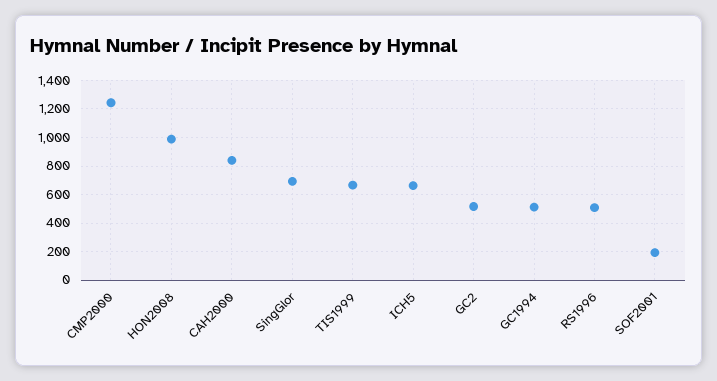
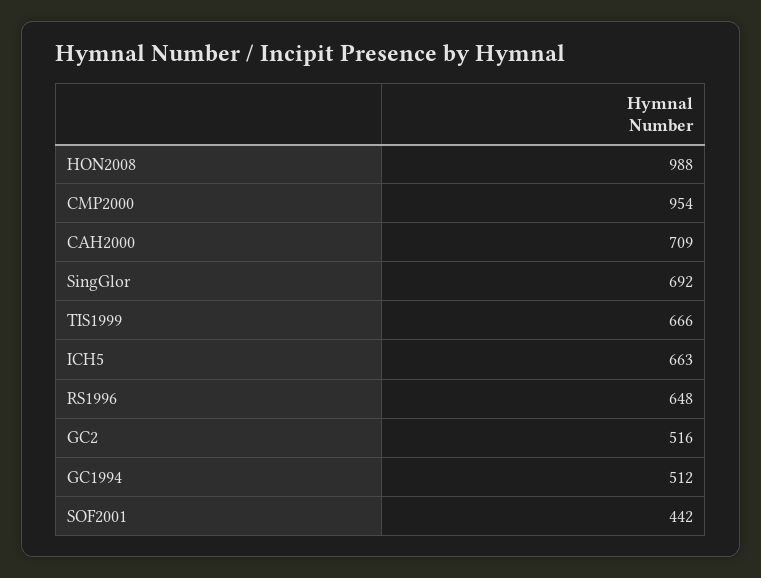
CMP2000: 1250 -> 954
CAH2000: 850 -> 709
RS1996: 500 -> 648
SOF2001: 200 -> 442

